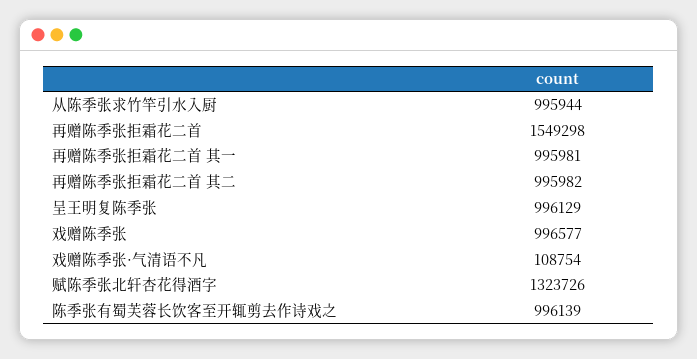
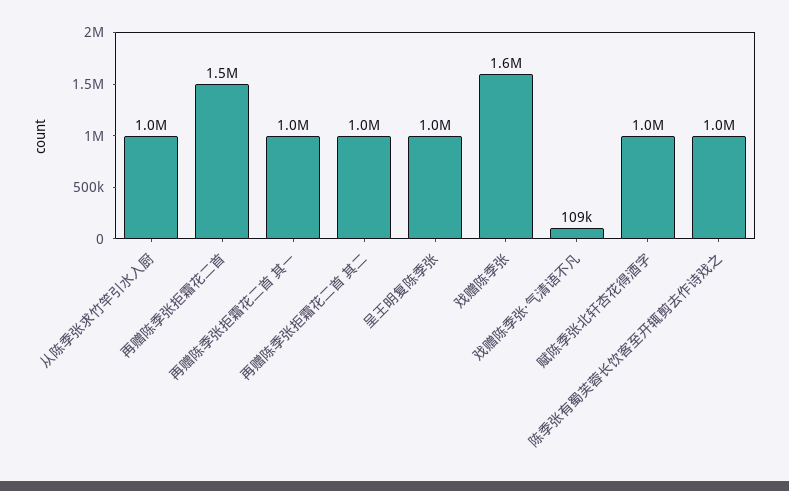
戏赠陈季张: 996577 -> 1600000
赋陈季张北轩杏花得酒字: 1323726 -> 1000000

